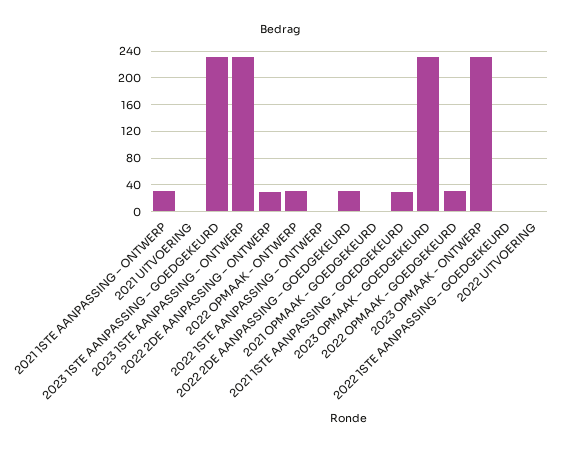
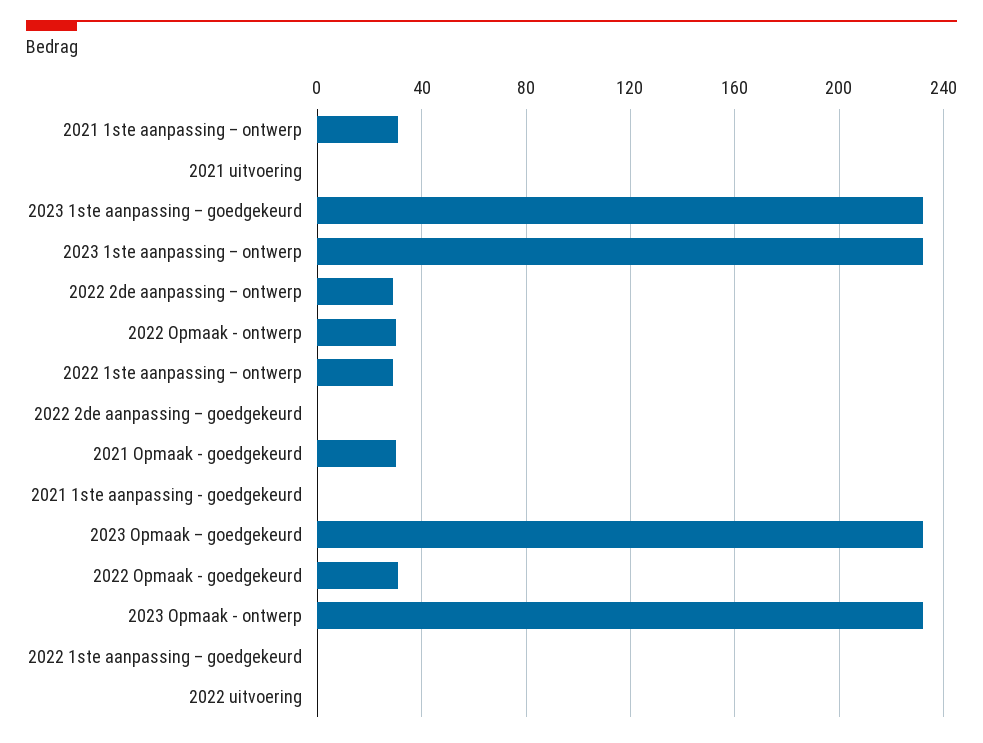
2022 1STE AANPASSING – ONTWERP: 0 -> 30
2022 2DE AANPASSING – GOEDGEKEURD: 30 -> 0
2021 OPMAAK - GOEDGEKEURD: 0 -> 30
2021 1STE AANPASSING - GOEDGEKEURD: 30 -> 0

